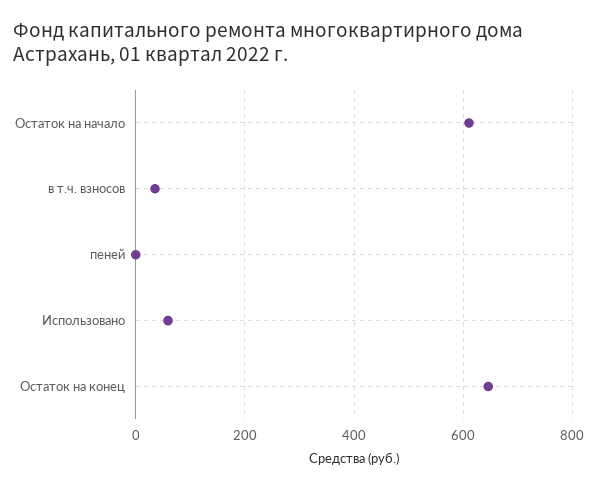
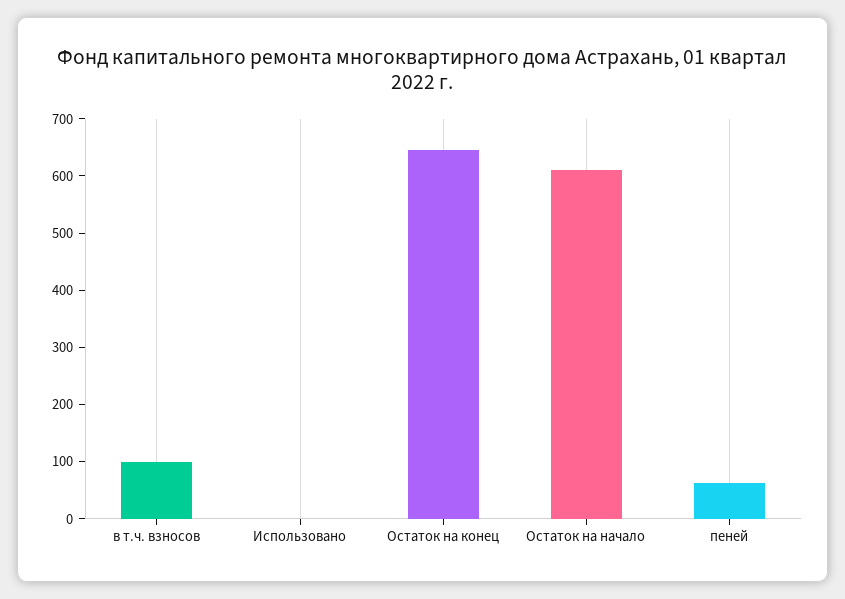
в т.ч. взносов: 40 -> 100
пеней: 0 -> 60
Использовано: 60 -> 0

